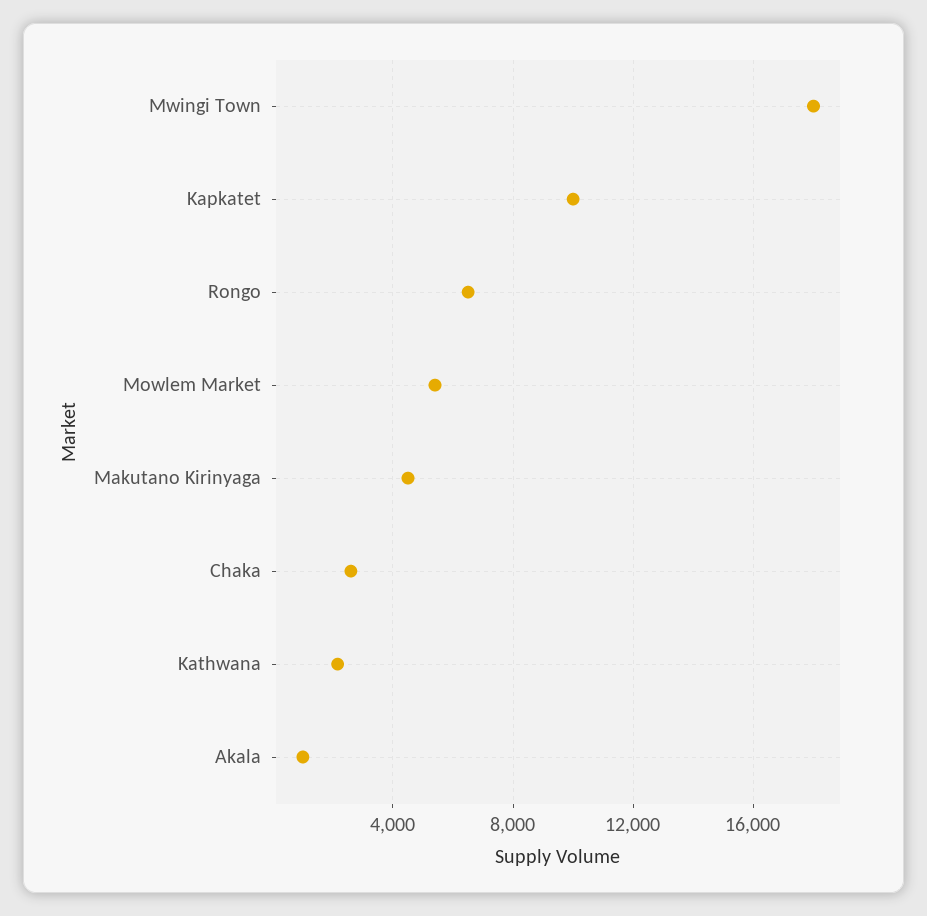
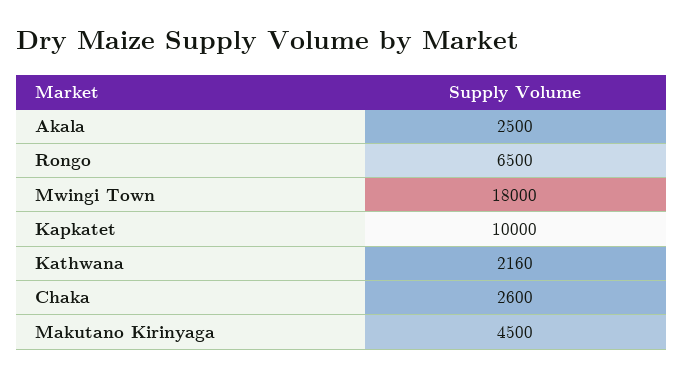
Mowlem Market: 5500 -> none
Akala: 1000 -> 2500

